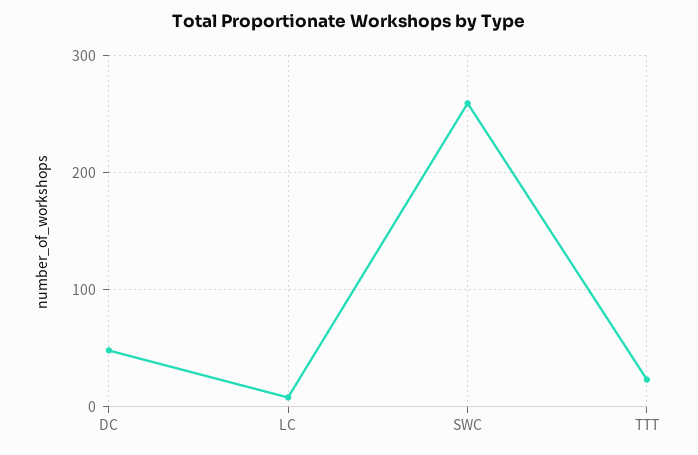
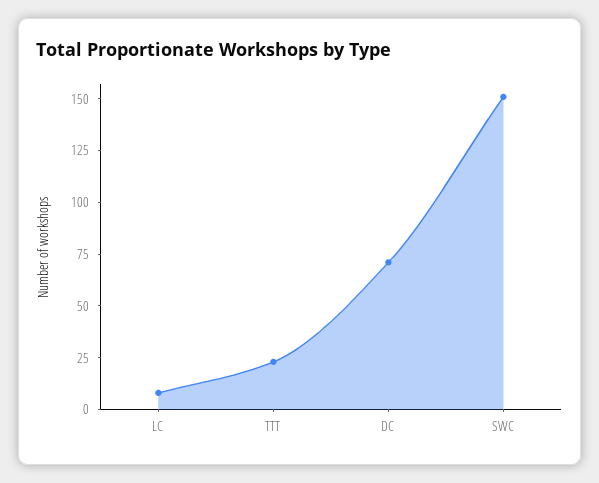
DC: 50 -> 70
SWC: 260 -> 150

